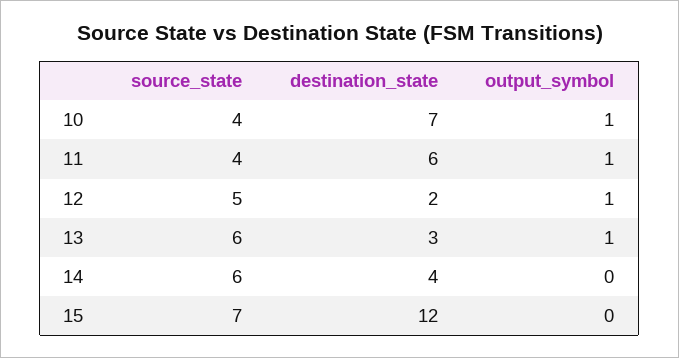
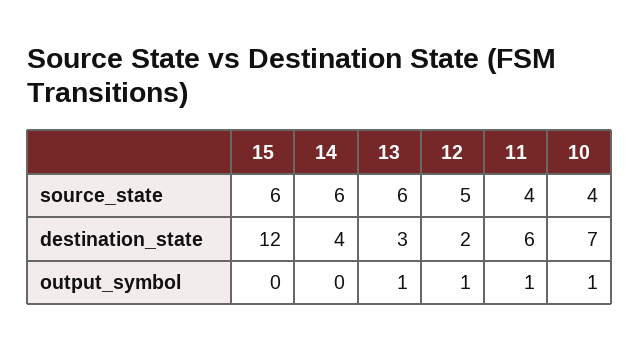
source_state, 15: 7 -> 6

